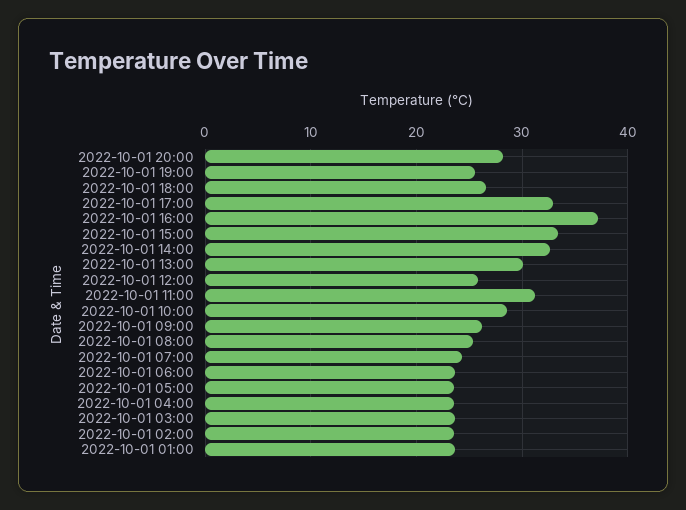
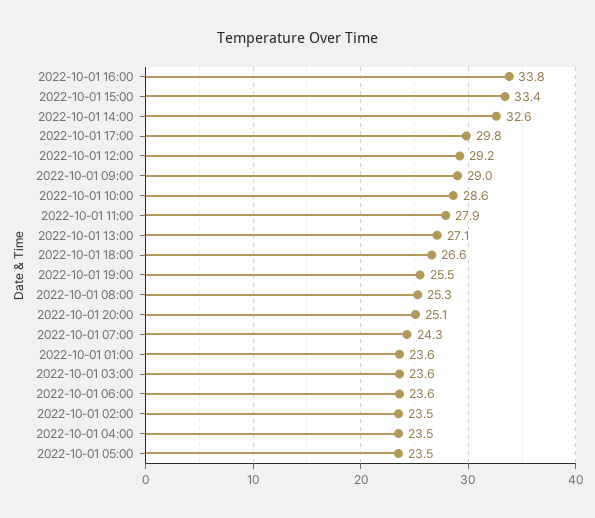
2022-10-01 20:00: 28 -> 25.1
2022-10-01 17:00: 33 -> 29.8
2022-10-01 16:00: 37 -> 33.8
2022-10-01 13:00: 30 -> 27.1
2022-10-01 12:00: 26 -> 29.2
2022-10-01 11:00: 31 -> 27.9
2022-10-01 09:00: 26 -> 29

